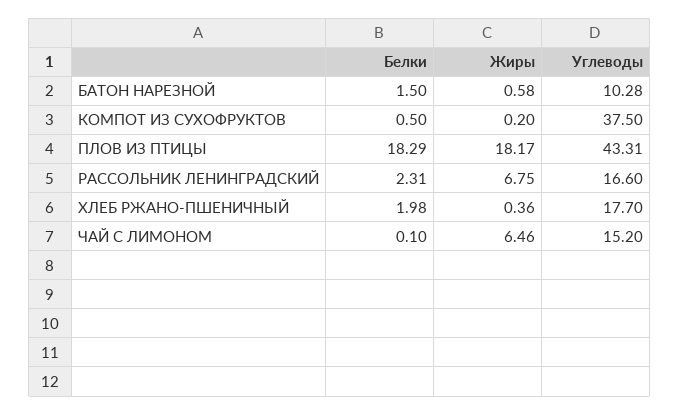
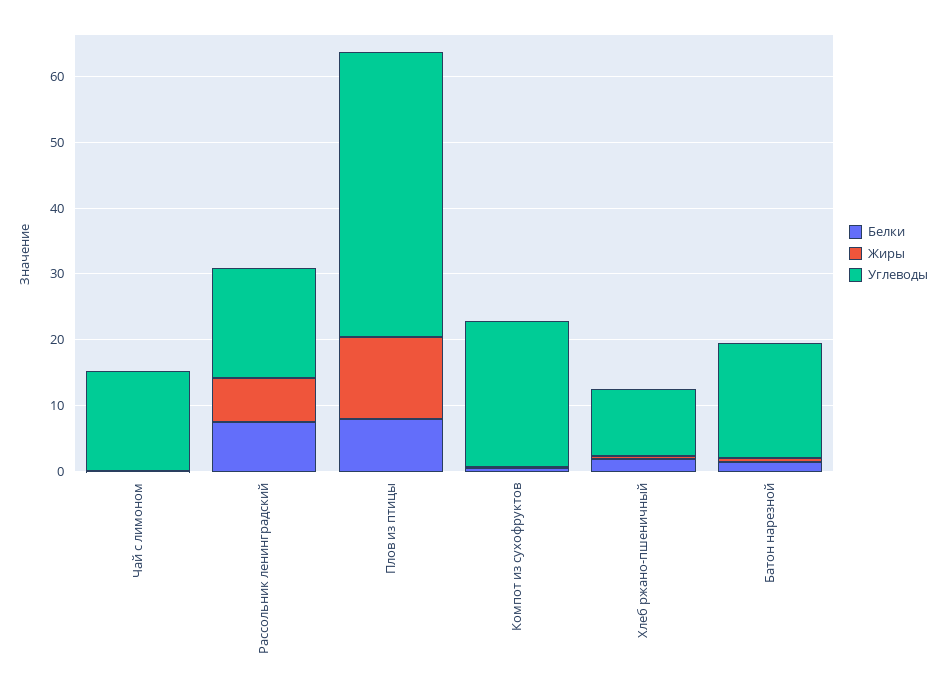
Углеводы, БАТОН НАРЕЗНОЙ: 10.28 -> 18
Углеводы, КОМПОТ ИЗ СУХОФРУКТОВ: 37.5 -> 22
Белки, ПЛОВ ИЗ ПТИЦЫ: 18.29 -> 8
Жиры, ПЛОВ ИЗ ПТИЦЫ: 18.17 -> 12
Белки, РАССОЛЬНИК ЛЕНИНГРАДСКИЙ: 2.31 -> 8
Углеводы, ХЛЕБ РЖАНО-ПШЕНИЧНЫЙ: 17.7 -> 10
Жиры, ЧАЙ С ЛИМОНОМ: 6.46 -> 0

